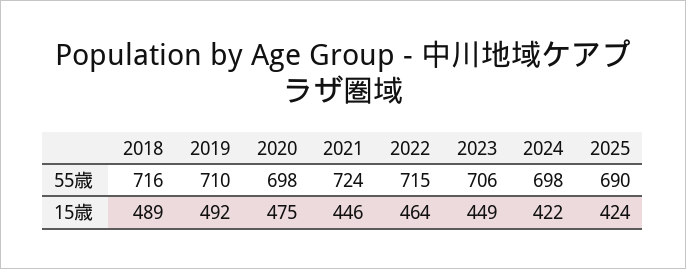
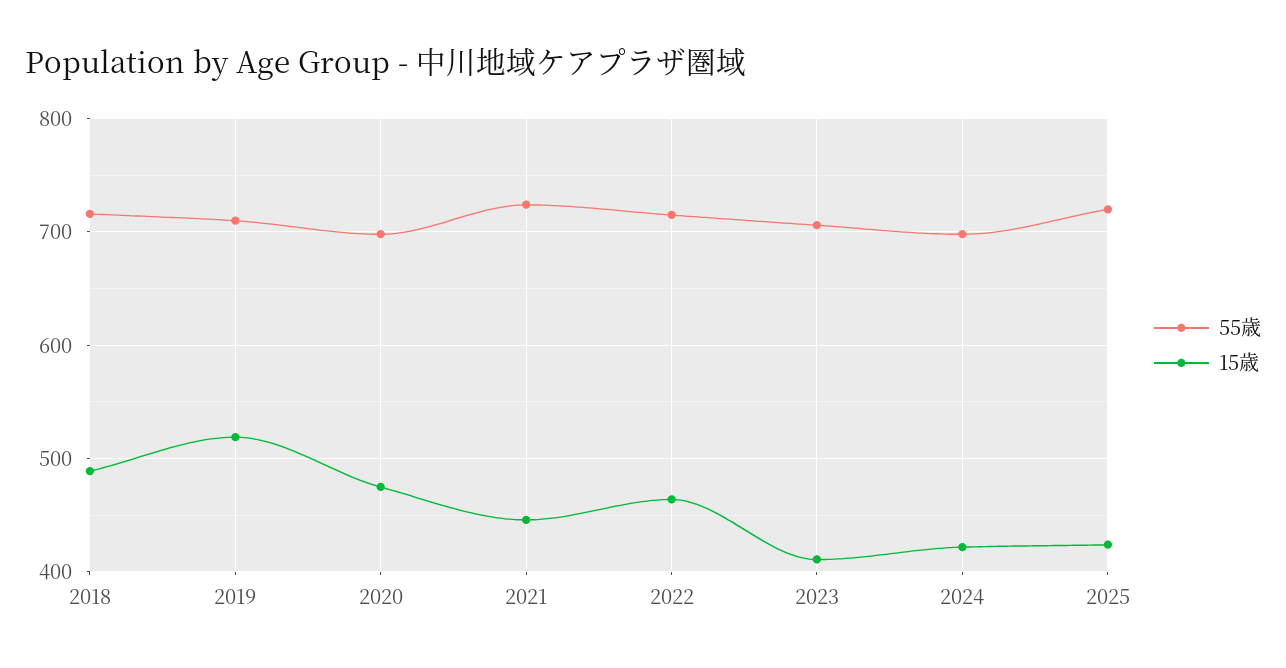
55歳, 2025: 690 -> 720
15歳, 2019: 492 -> 520
15歳, 2023: 449 -> 410

